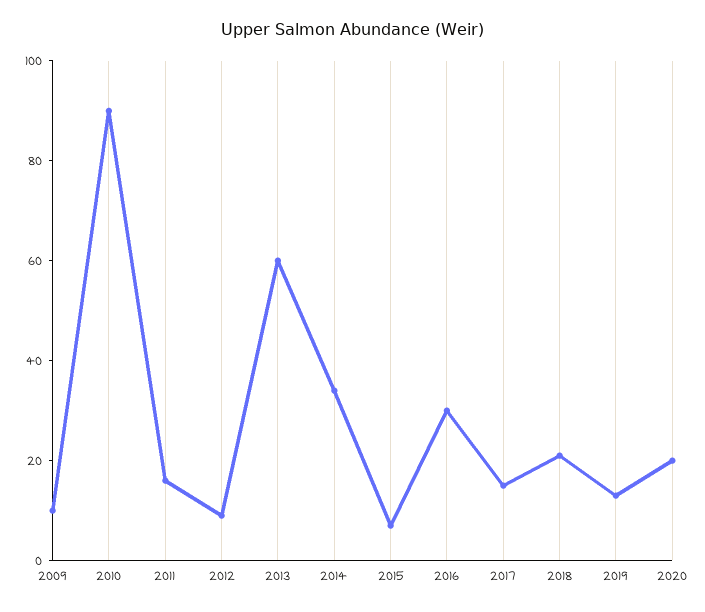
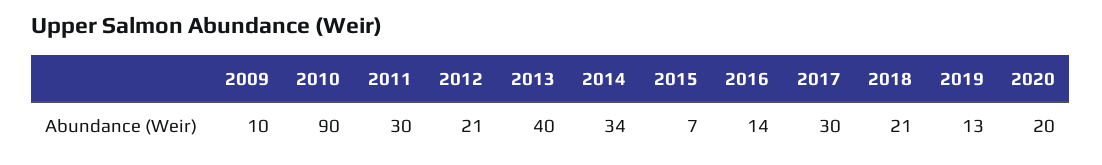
2011: 15 -> 30
2012: 10 -> 21
2013: 60 -> 40
2016: 30 -> 14
2017: 15 -> 30

